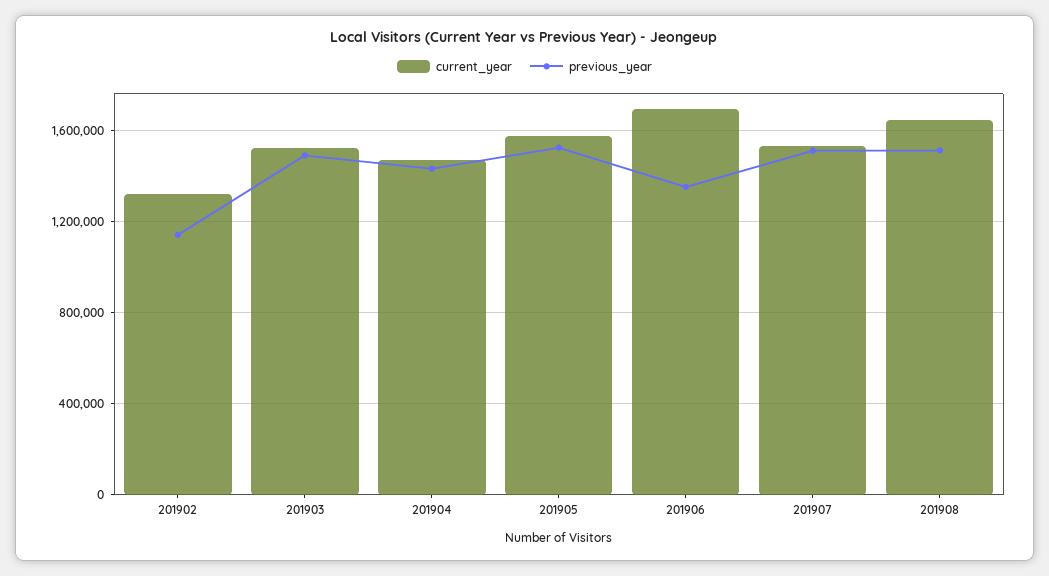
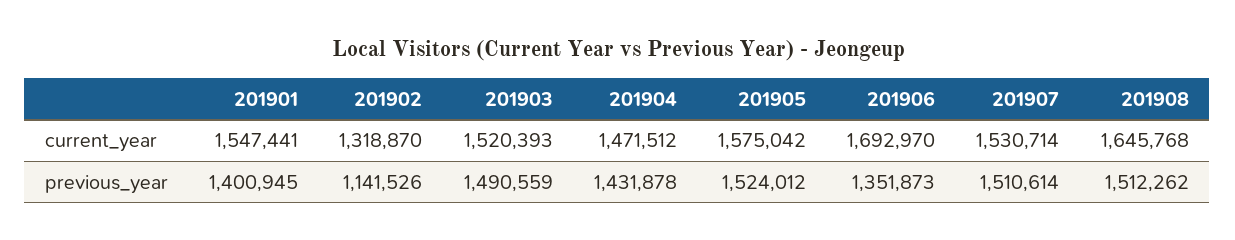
current_year, 201901: none -> 1547441
previous_year, 201901: none -> 1400945

